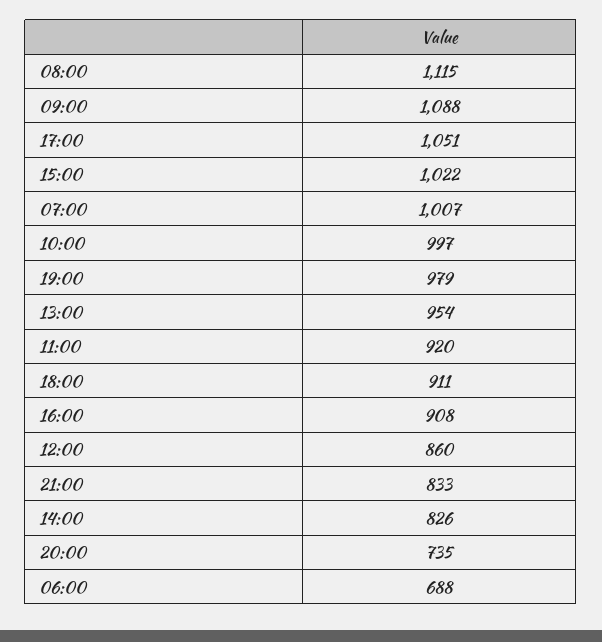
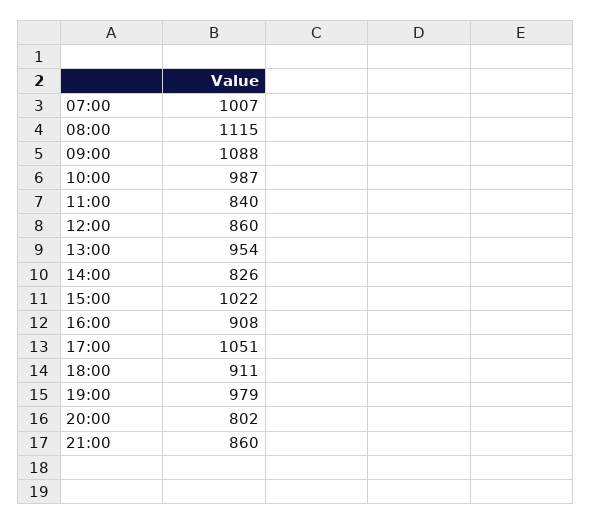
10:00: 997 -> 987
11:00: 920 -> 840
21:00: 833 -> 860
20:00: 735 -> 802
06:00: 688 -> none

